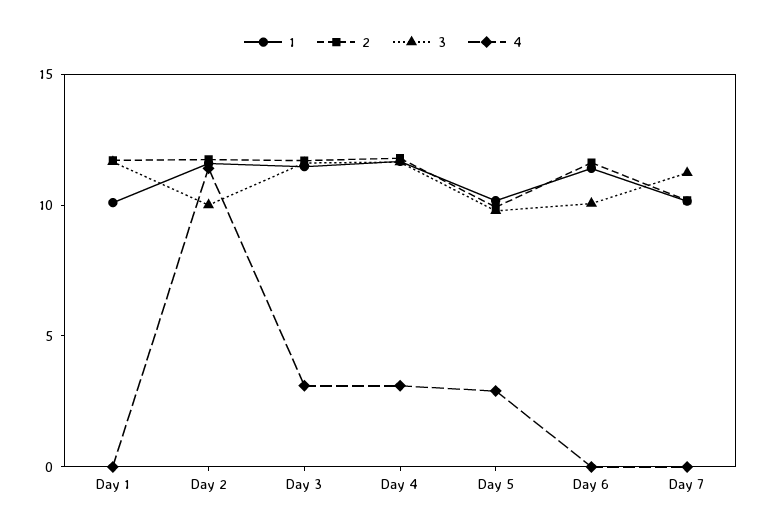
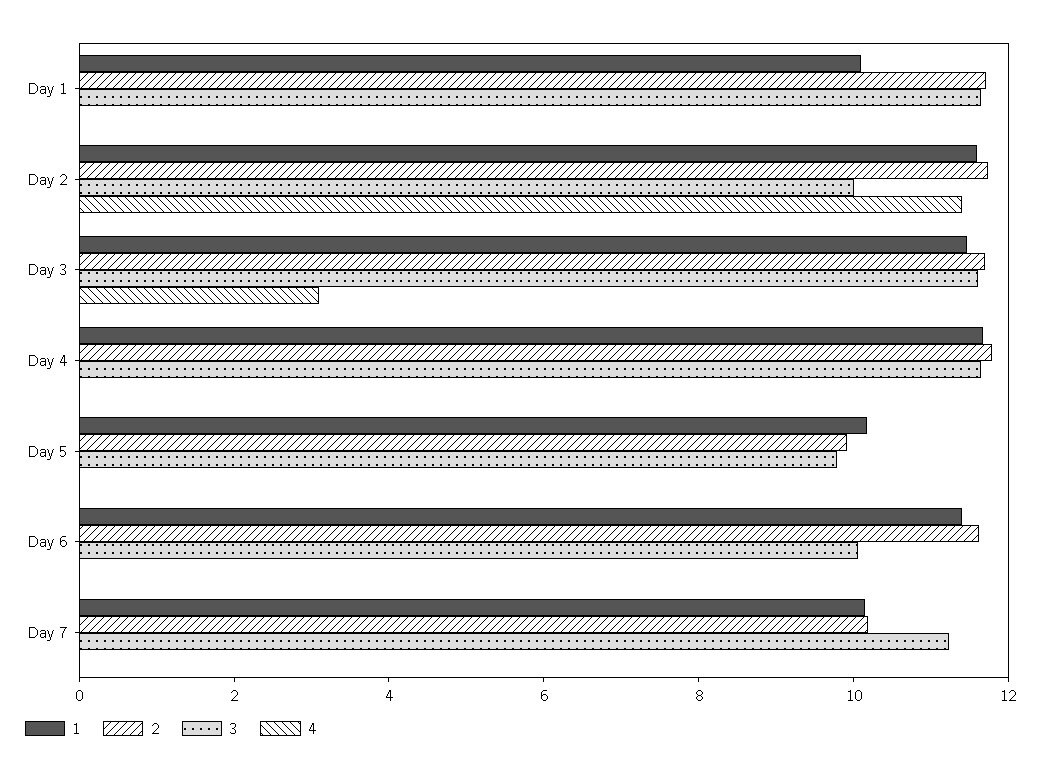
4, Day 4: 3 -> 0
4, Day 5: 3 -> 0

